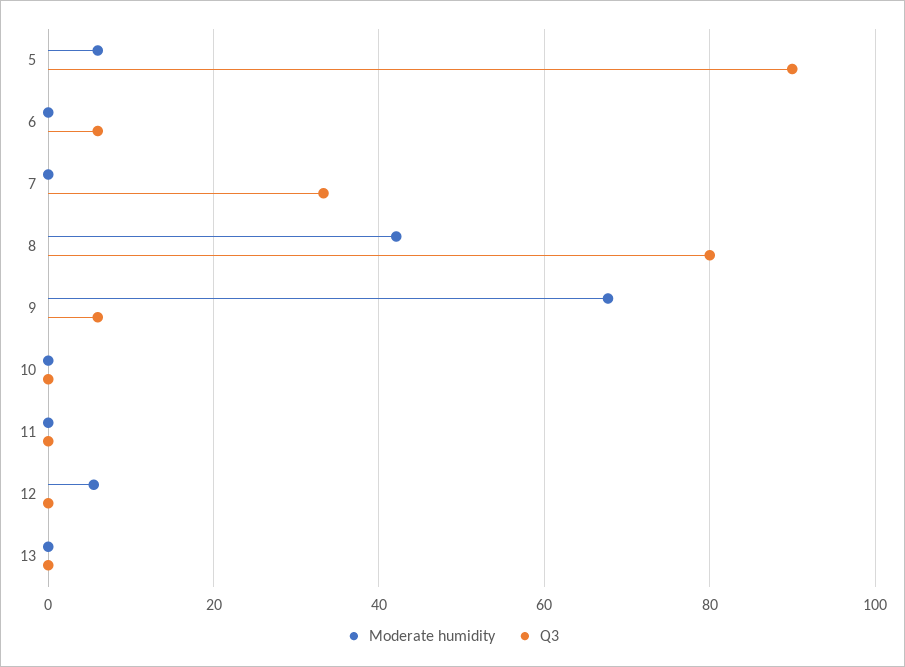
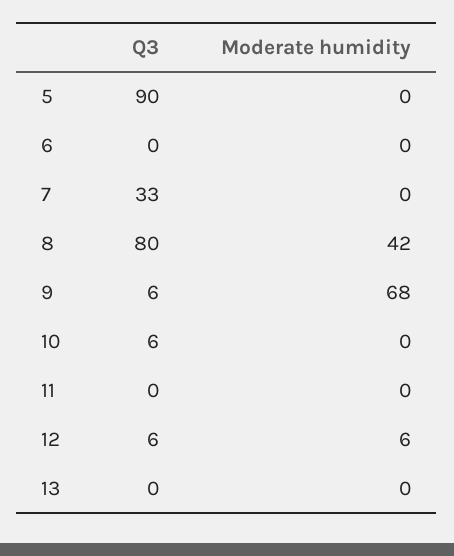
Moderate humidity, 5: 6 -> 0
Q3, 6: 6 -> 0
Q3, 10: 0 -> 6
Q3, 12: 0 -> 6

